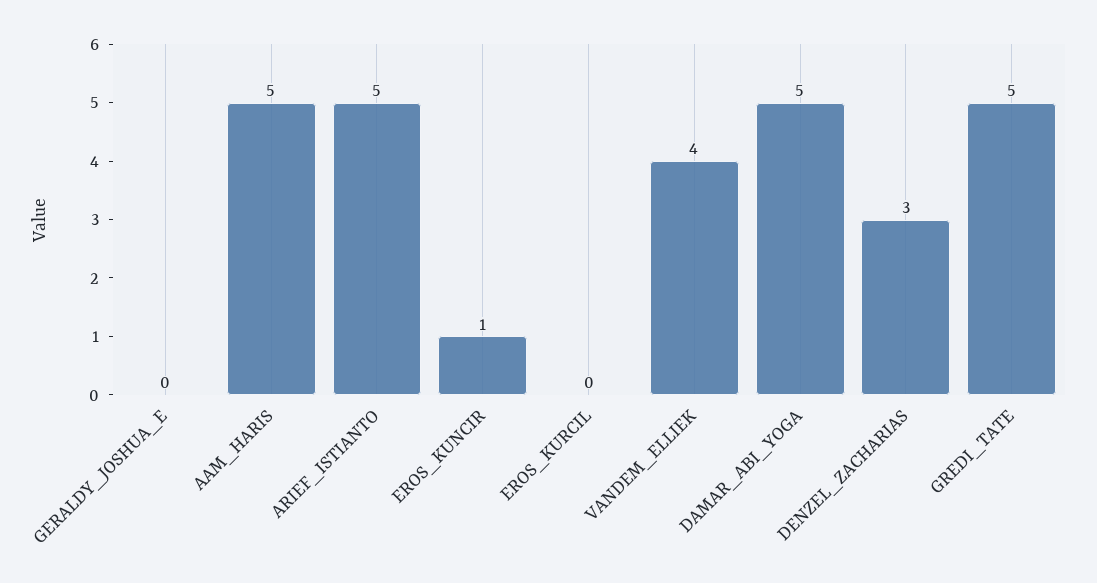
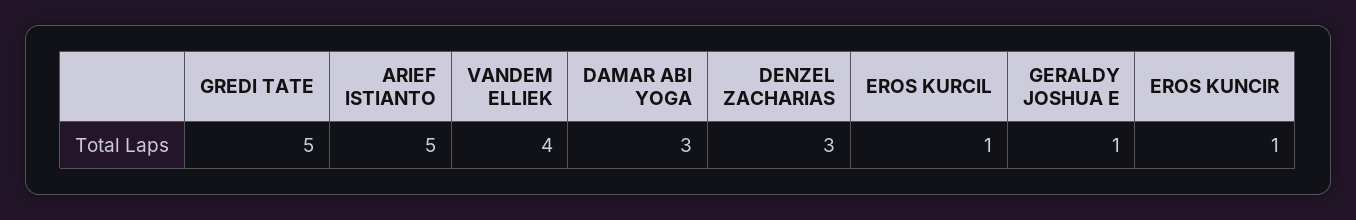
GERALDY_JOSHUA_E: 0 -> 1
AAM_HARIS: 5 -> none
EROS_KURCIL: 0 -> 1
DAMAR_ABI_YOGA: 5 -> 3

